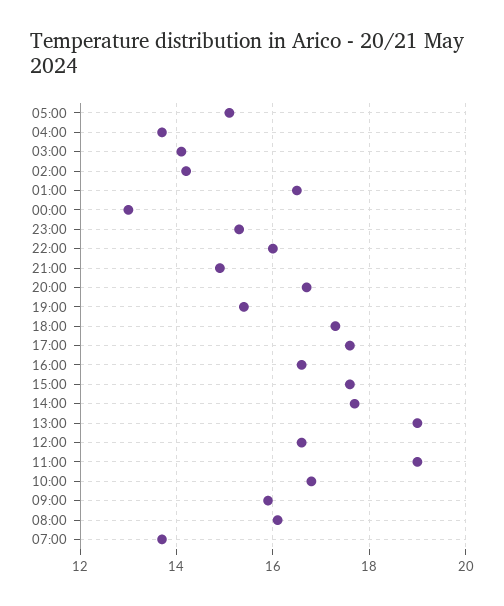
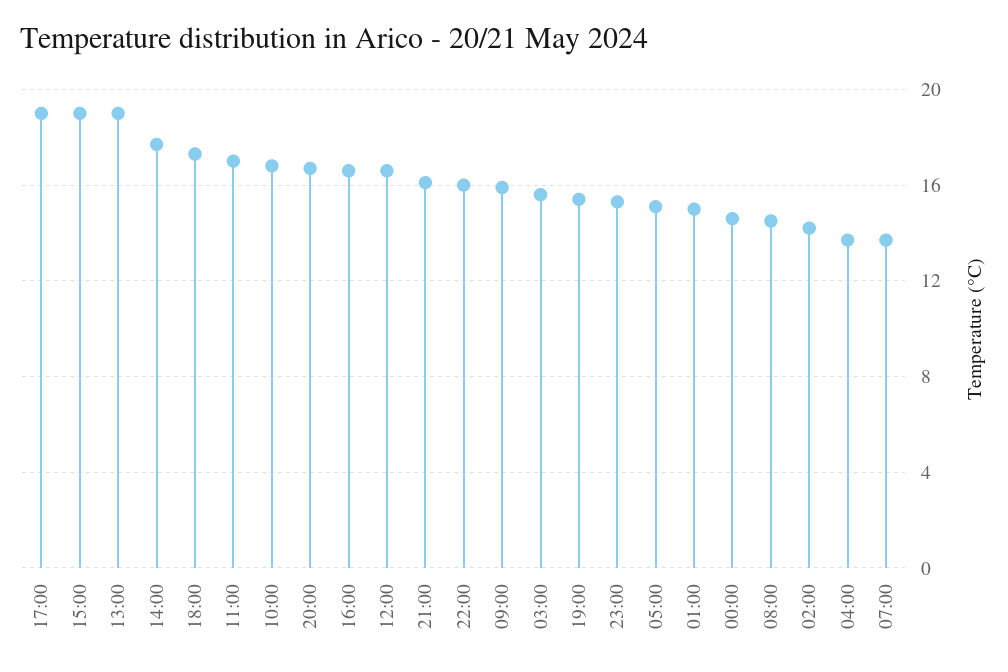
03:00: 14 -> 15.5
01:00: 16.5 -> 15
00:00: 13 -> 14.5
21:00: 15 -> 16
17:00: 17.5 -> 19
15:00: 17.5 -> 19
11:00: 19 -> 17
08:00: 16 -> 14.5

